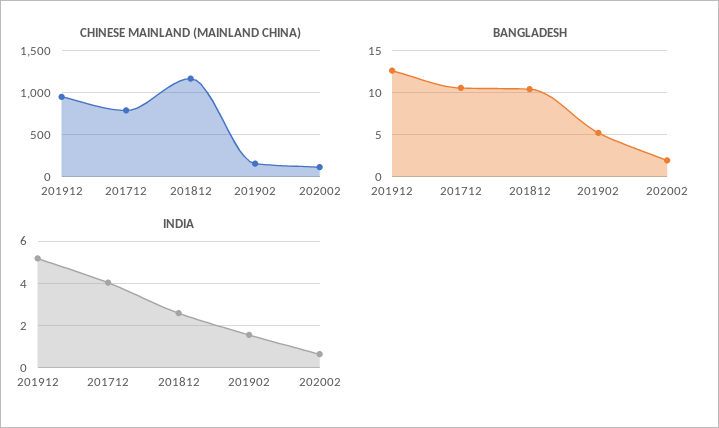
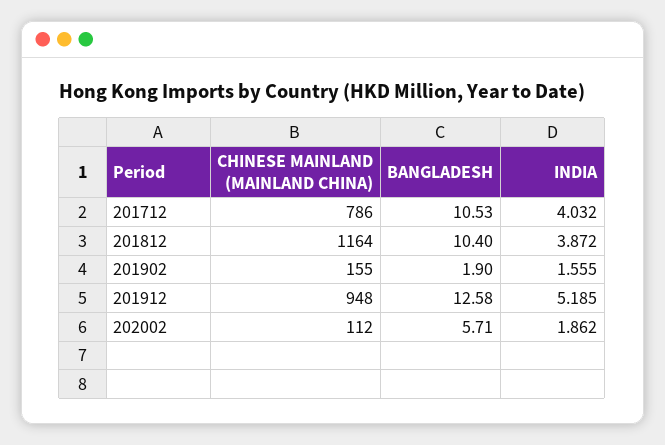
BANGLADESH, 201902: 5 -> 1.9
BANGLADESH, 202002: 2 -> 5.71
INDIA, 201812: 2.5 -> 3.872
INDIA, 202002: 0.5 -> 1.862

